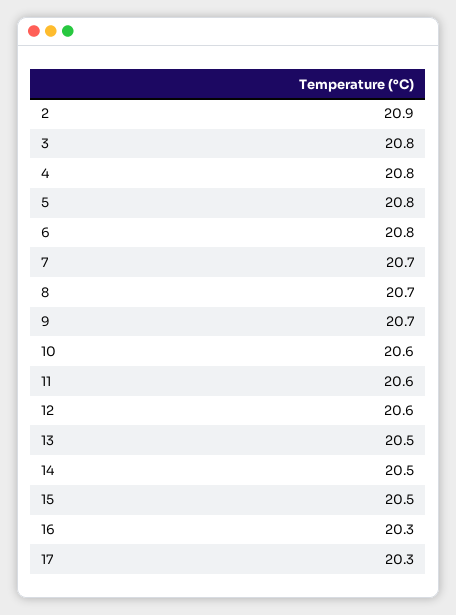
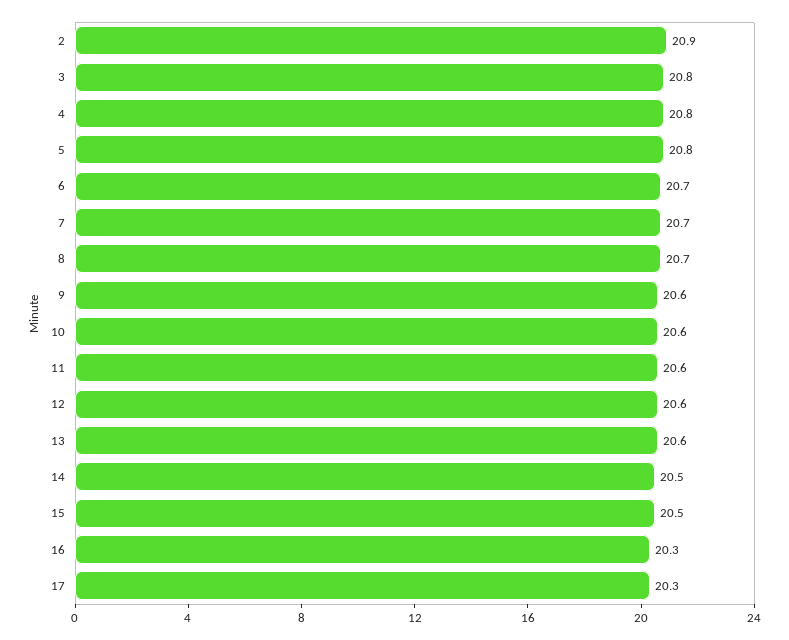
6: 20.8 -> 20.7
9: 20.7 -> 20.6
13: 20.5 -> 20.6

